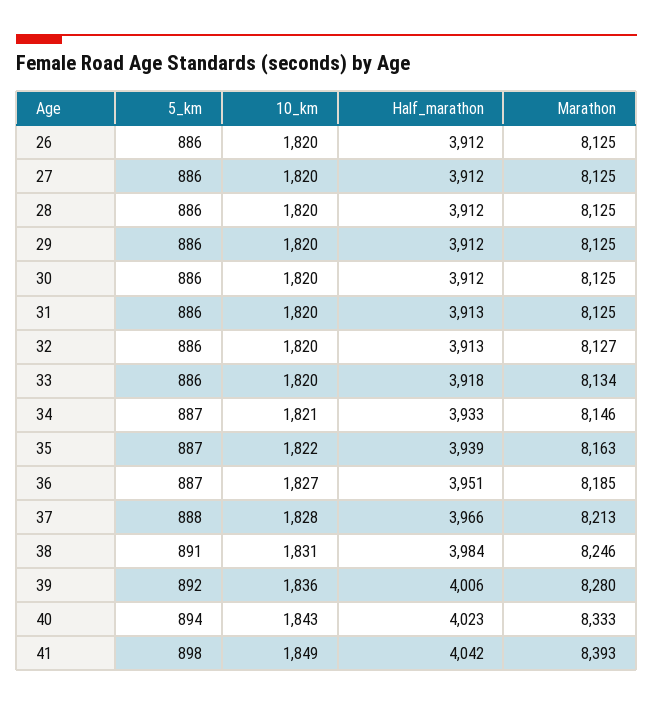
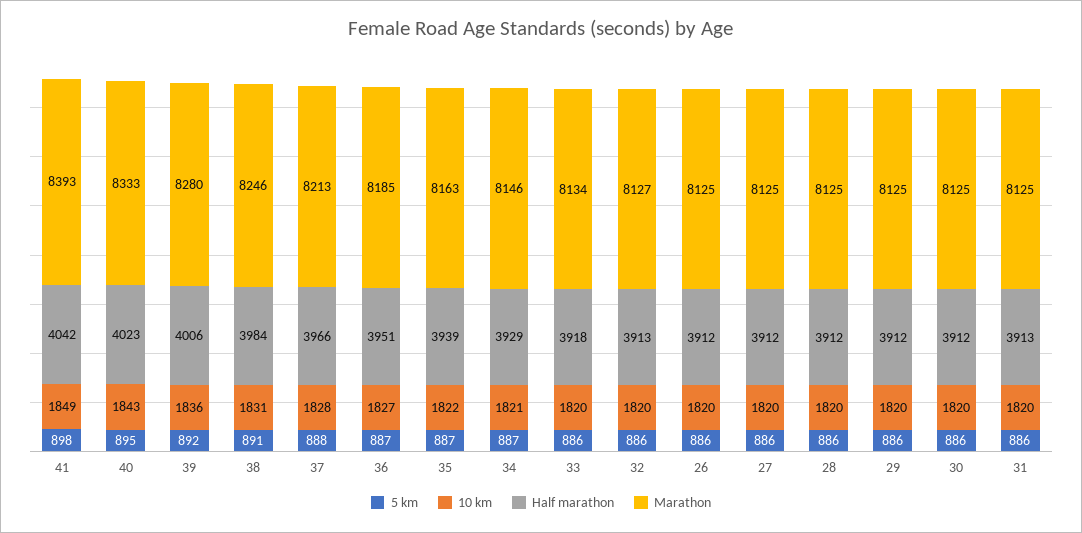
Half_marathon, 34: 3933 -> 3929
5_km, 40: 894 -> 895

